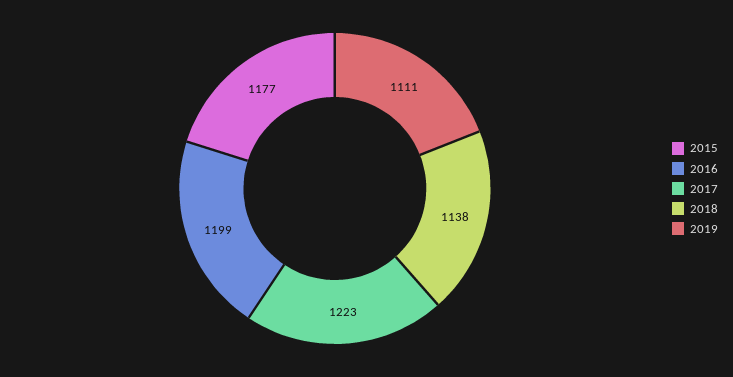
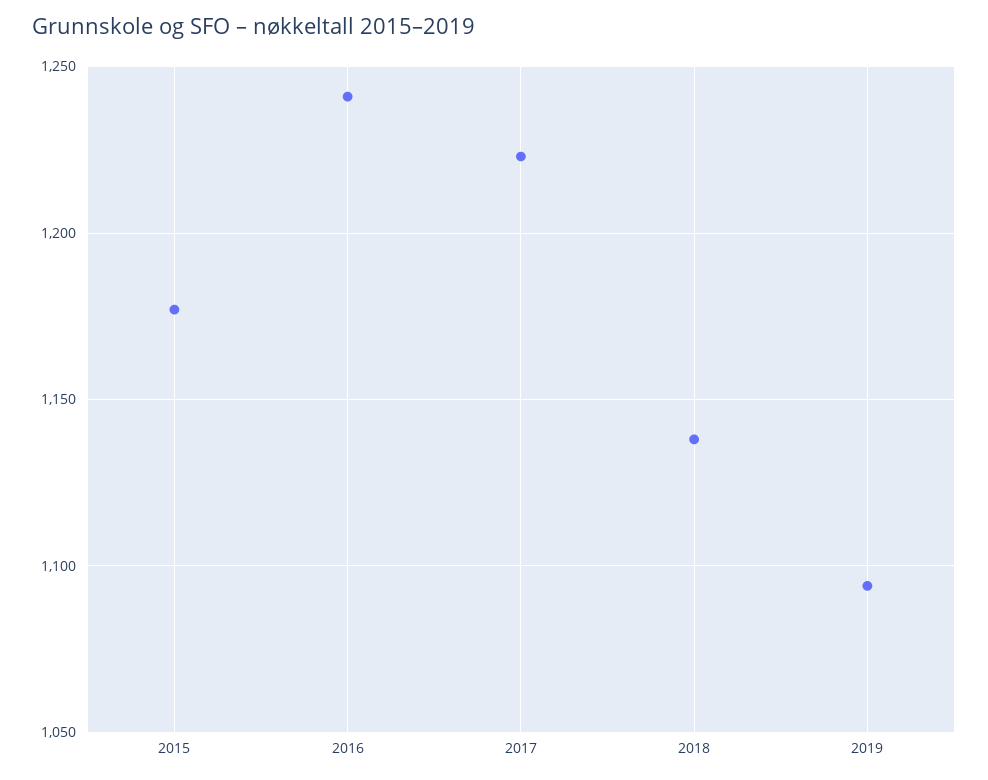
2016: 1199 -> 1240
2019: 1111 -> 1095

